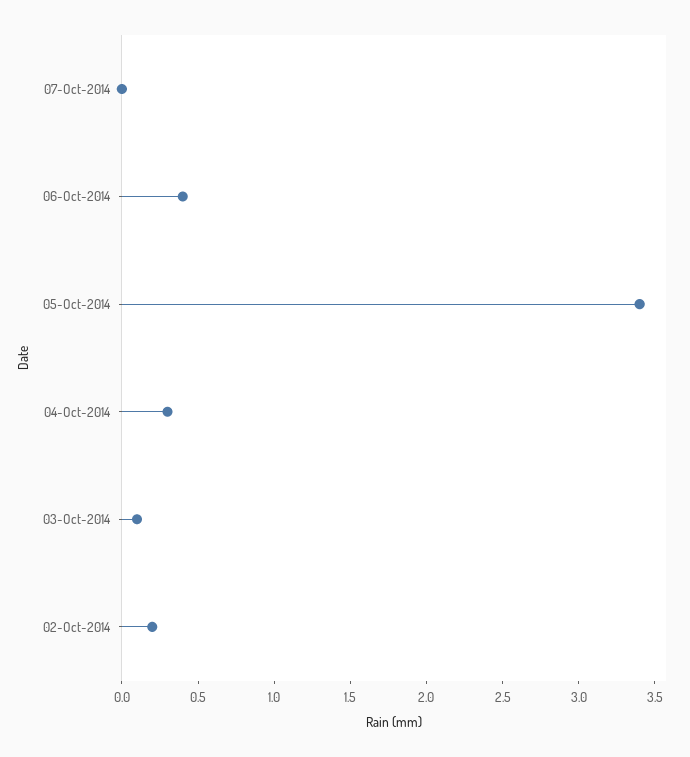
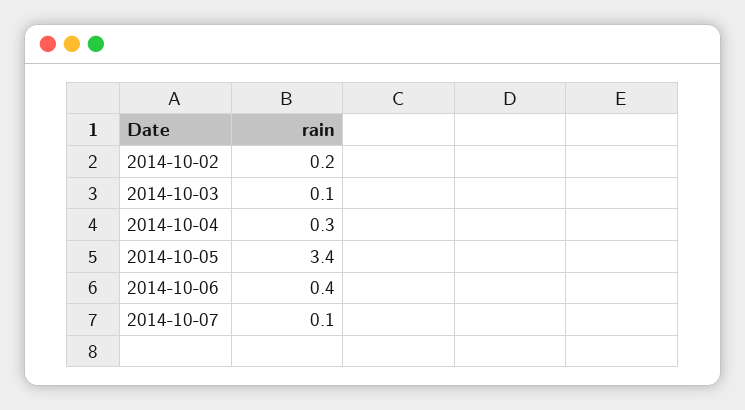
07-Oct-2014: 0 -> 0.1

